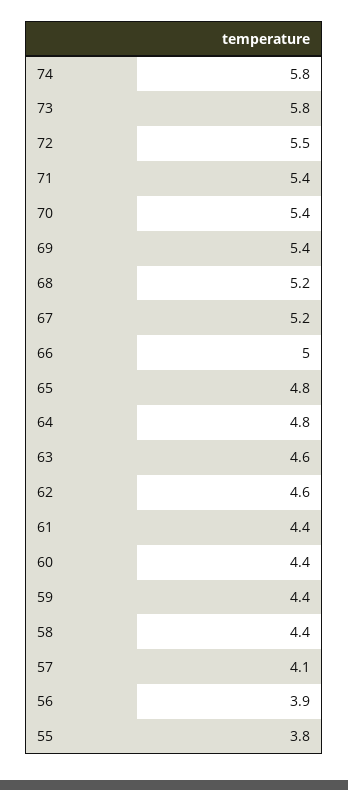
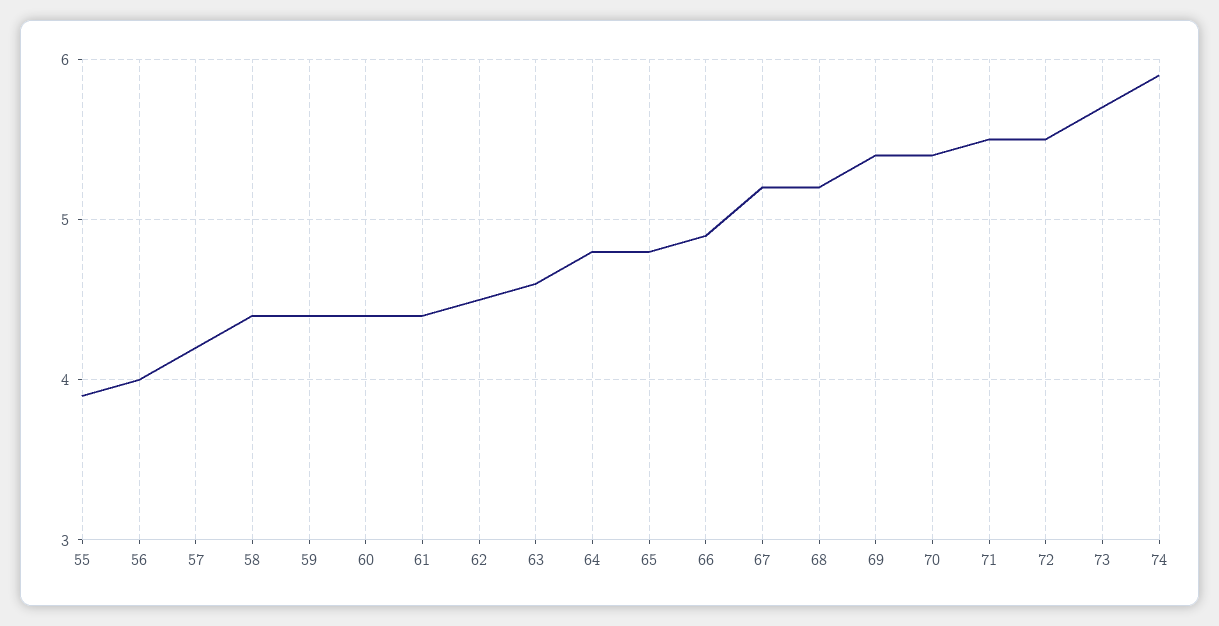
74: 5.8 -> 5.9
73: 5.8 -> 5.7
71: 5.4 -> 5.5
66: 5 -> 4.9
62: 4.6 -> 4.5
57: 4.1 -> 4.2
56: 3.9 -> 4
55: 3.8 -> 3.9

